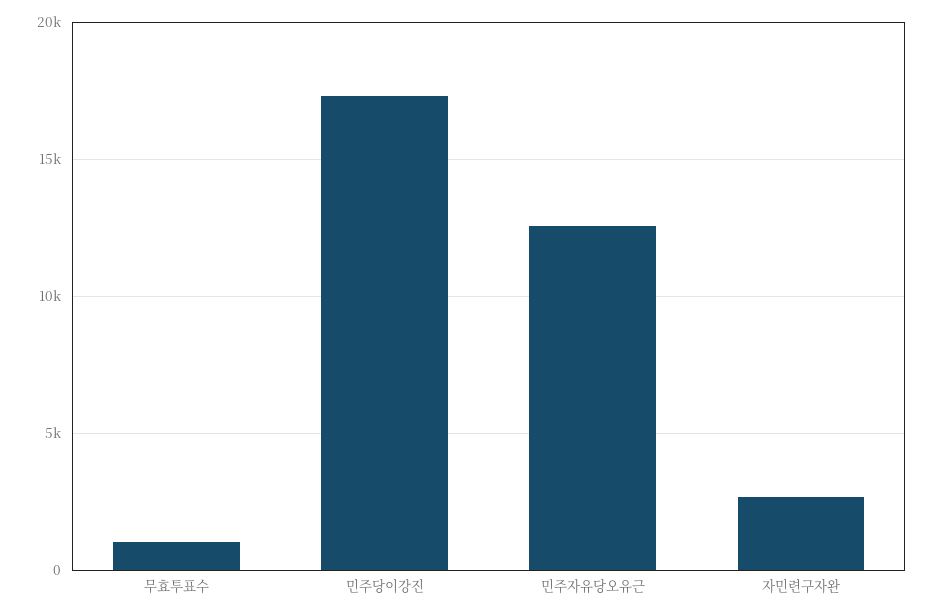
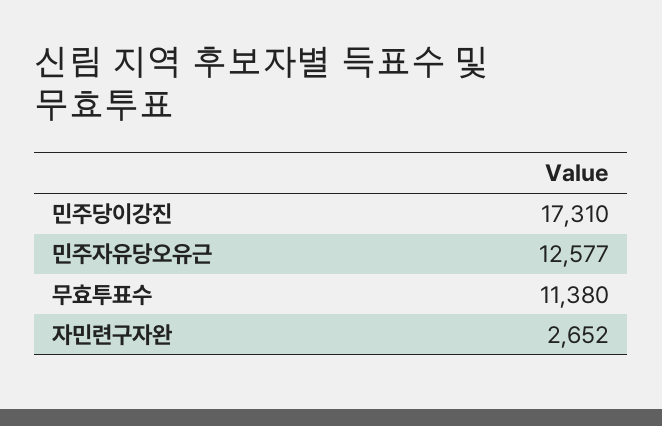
무효투표수: 1000 -> 11380

